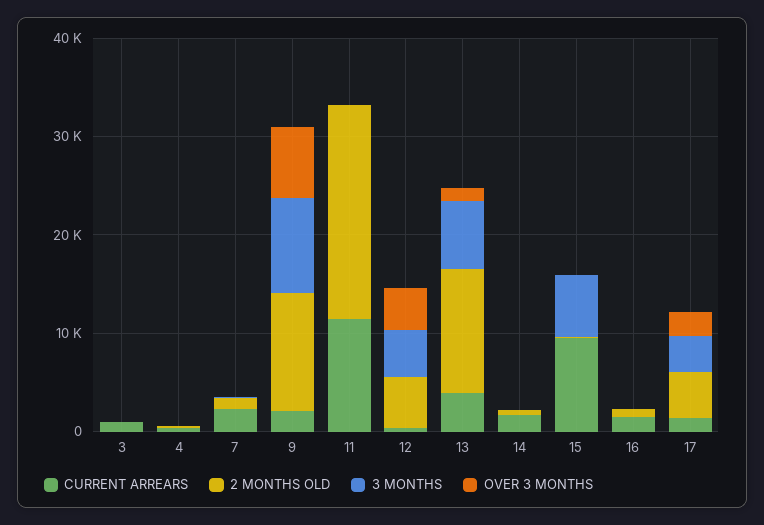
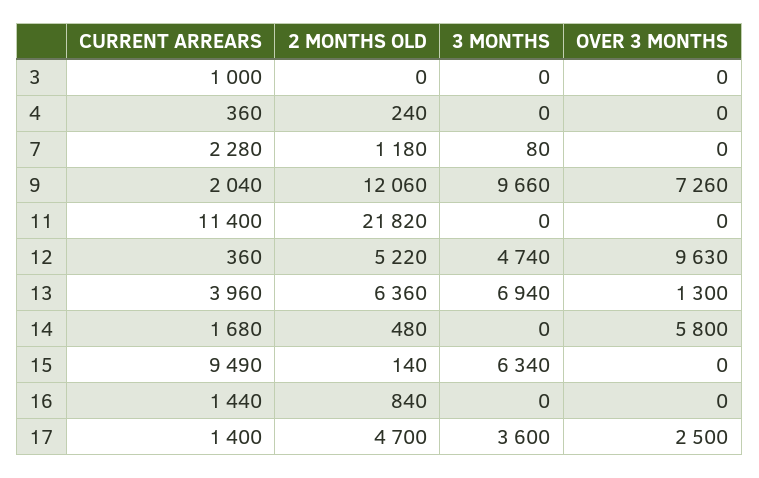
OVER 3 MONTHS, 12: 4000 -> 9630
2 MONTHS OLD, 13: 12000 -> 6360
OVER 3 MONTHS, 14: 0 -> 5800

